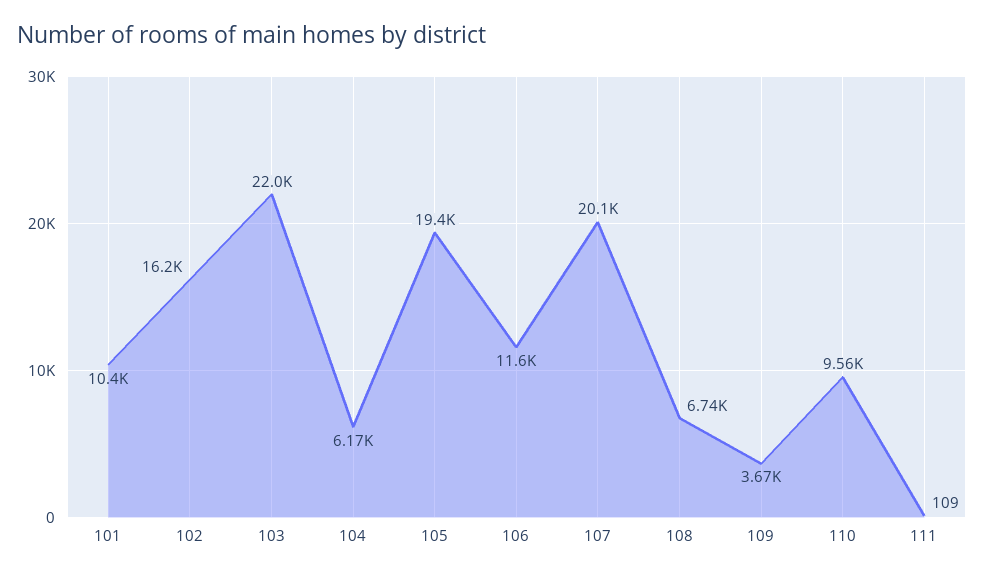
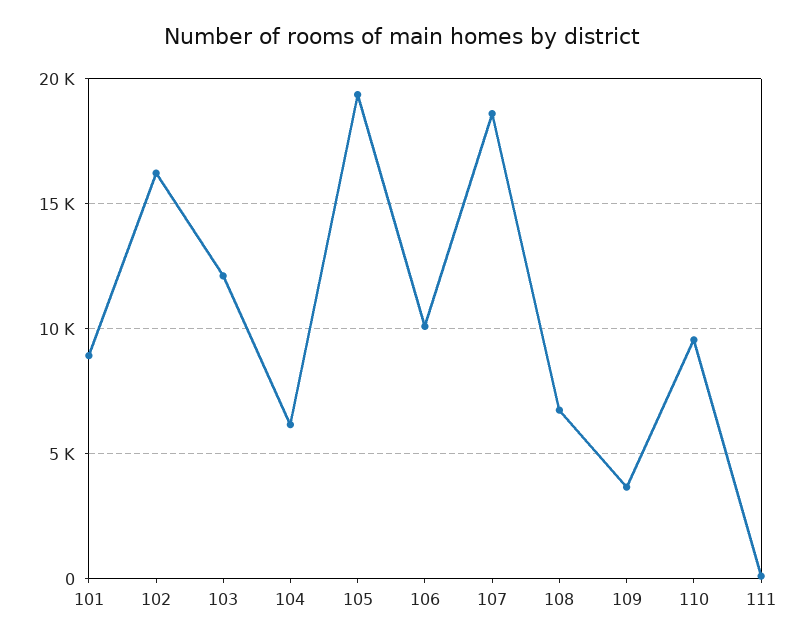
101: 10400 -> 9000
103: 22000 -> 12000
106: 11600 -> 10000
107: 20100 -> 18500

